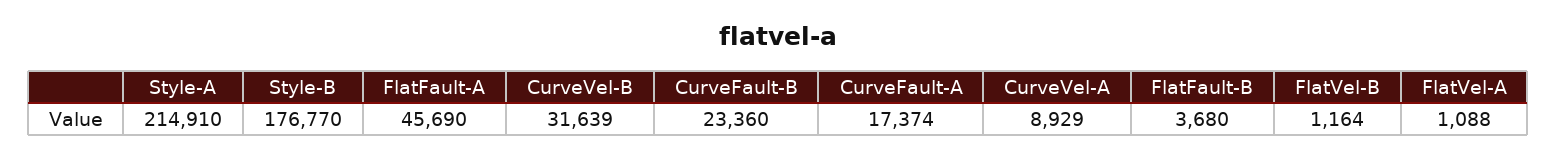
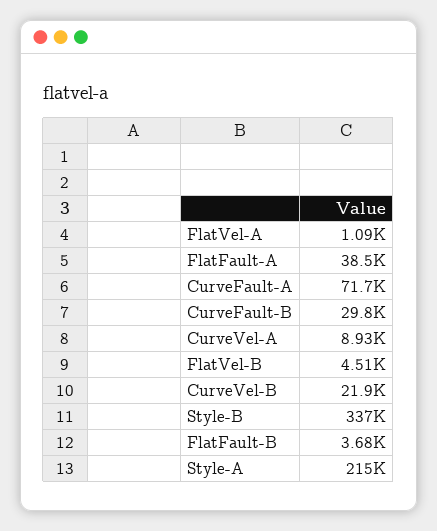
Style-B: 176770 -> 337000
FlatFault-A: 45690 -> 38500
CurveVel-B: 31639 -> 21900
CurveFault-B: 23360 -> 29800
CurveFault-A: 17374 -> 71700
FlatVel-B: 1164 -> 4510

